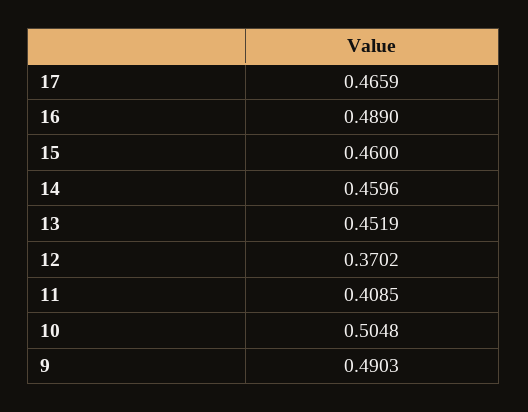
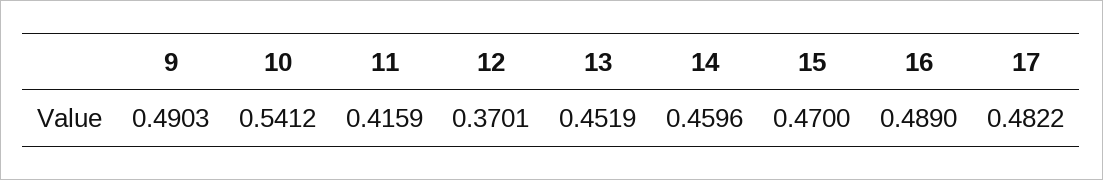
17: 0.4659 -> 0.4822
15: 0.46 -> 0.47
12: 0.3702 -> 0.3701
11: 0.4085 -> 0.4159
10: 0.5048 -> 0.5412

